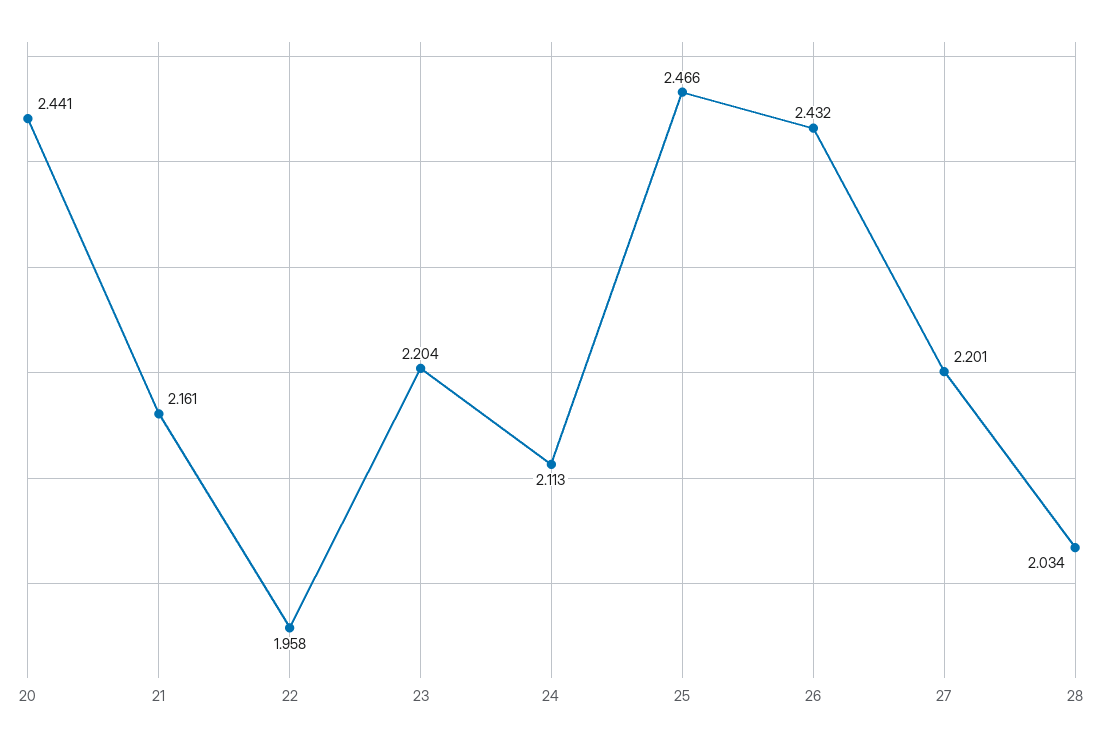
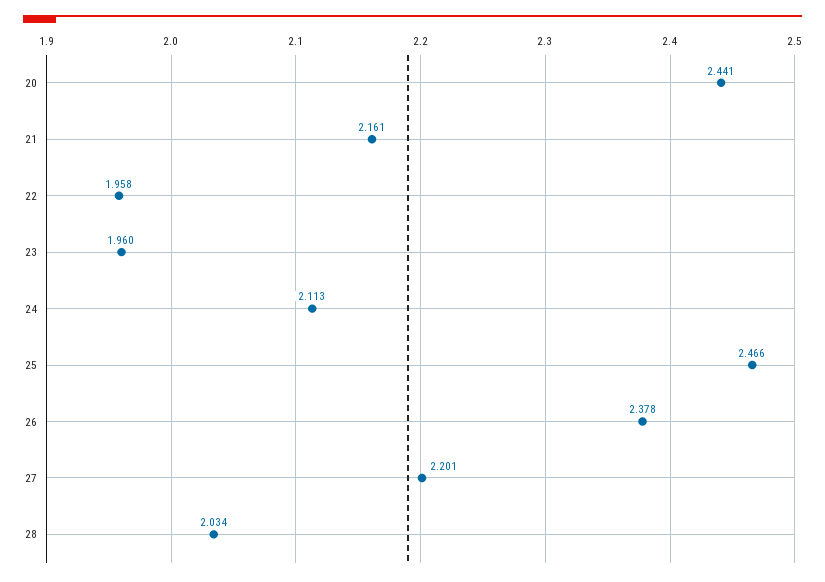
23: 2.204 -> 1.96
26: 2.432 -> 2.378

